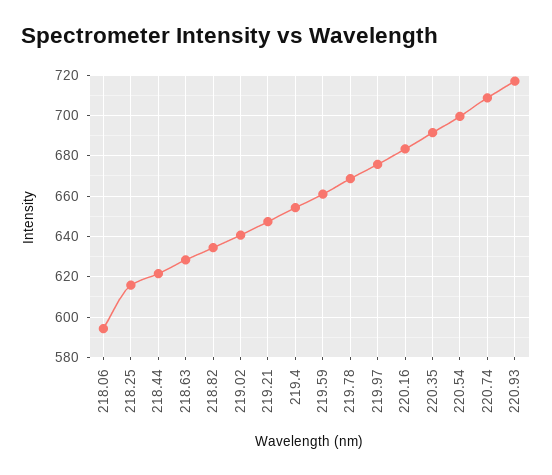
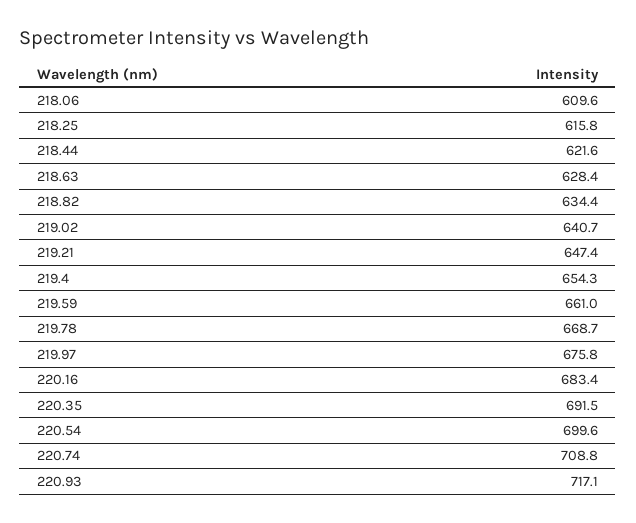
218.06: 595 -> 609.6

